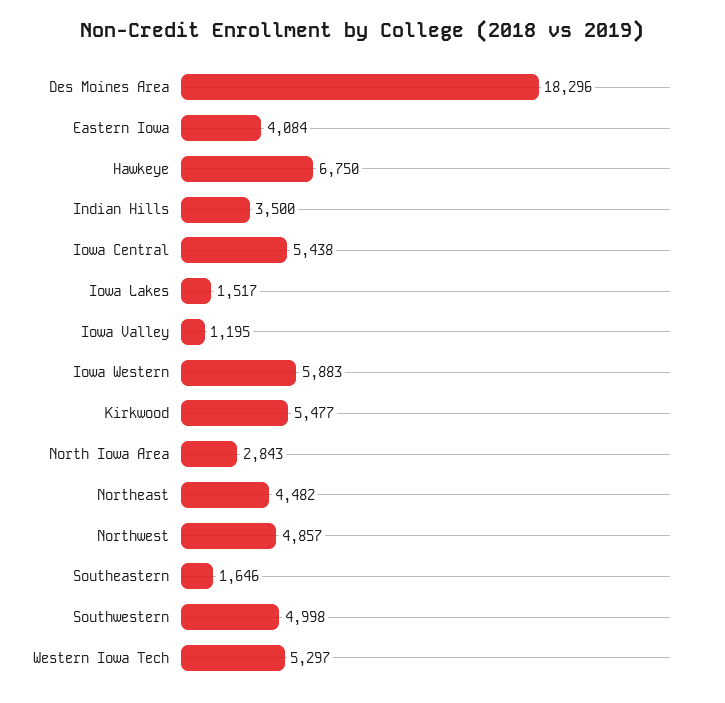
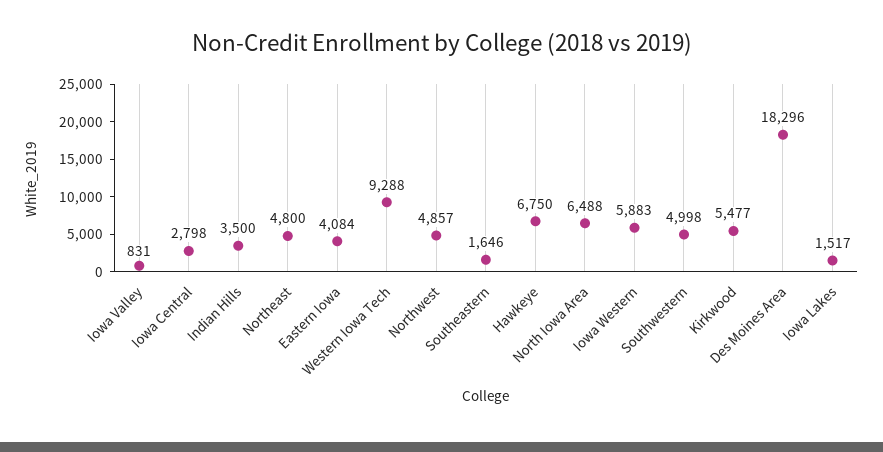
Iowa Central: 5438 -> 2798
Iowa Valley: 1195 -> 831
North Iowa Area: 2843 -> 6488
Northeast: 4482 -> 4800
Western Iowa Tech: 5297 -> 9288

